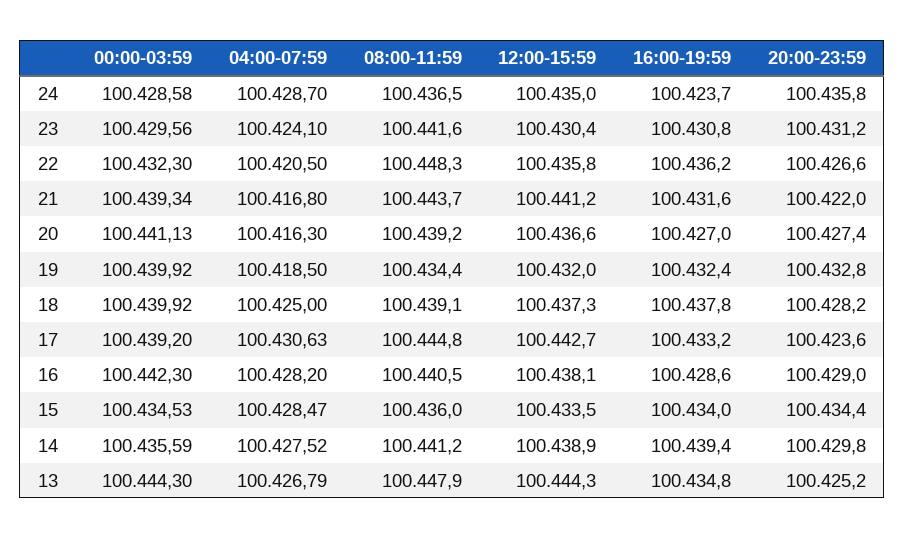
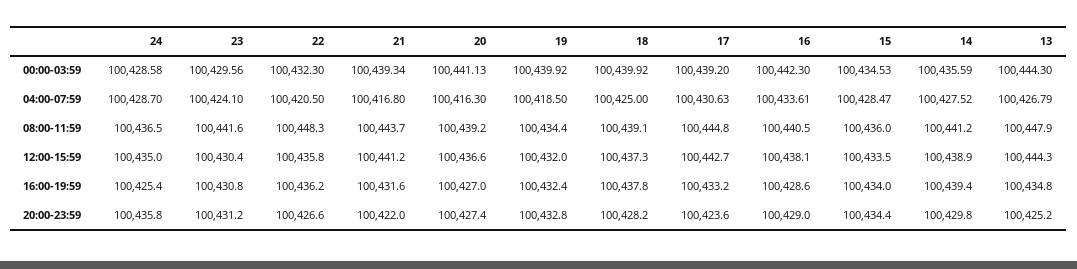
16:00-19:59, 24: 100423.7 -> 100425.4
04:00-07:59, 16: 100428.2 -> 100433.61

